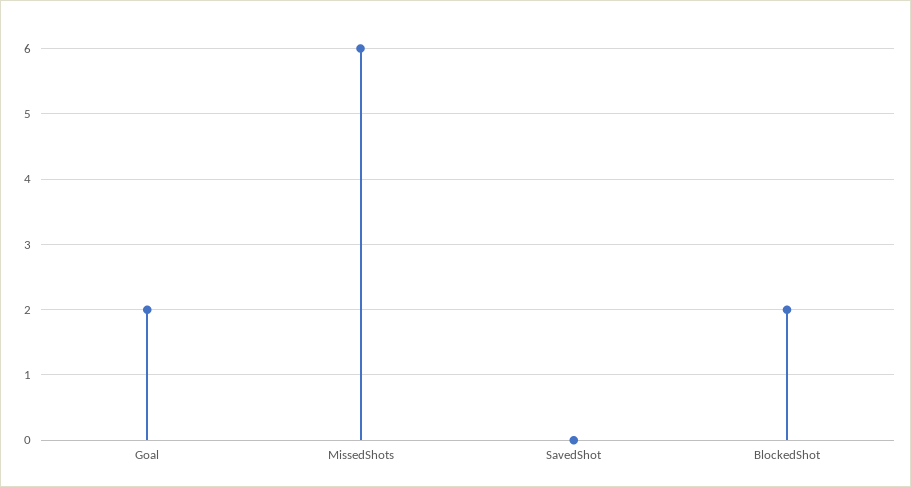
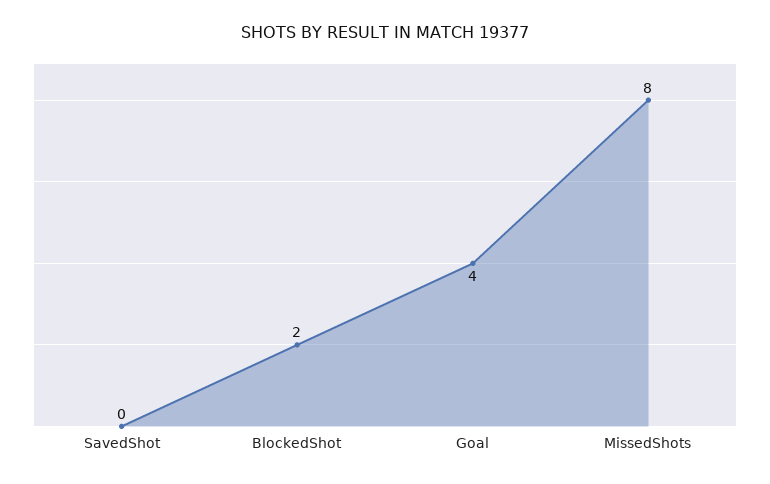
Goal: 2 -> 4
MissedShots: 6 -> 8

